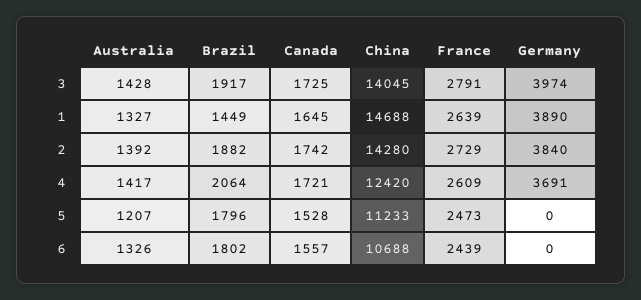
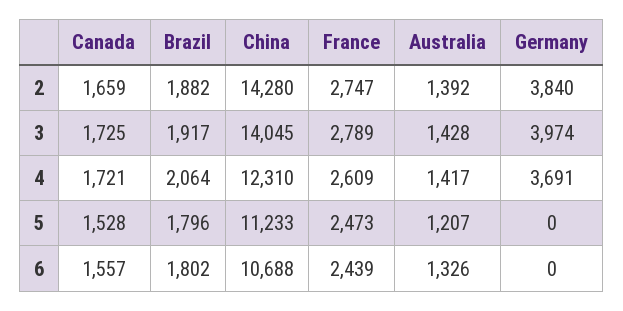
France, 3: 2791 -> 2789
Australia, 1: 1327 -> none
Brazil, 1: 1449 -> none
Canada, 1: 1645 -> none
China, 1: 14688 -> none
France, 1: 2639 -> none
Germany, 1: 3890 -> none
Canada, 2: 1742 -> 1659
France, 2: 2729 -> 2747
China, 4: 12420 -> 12310

